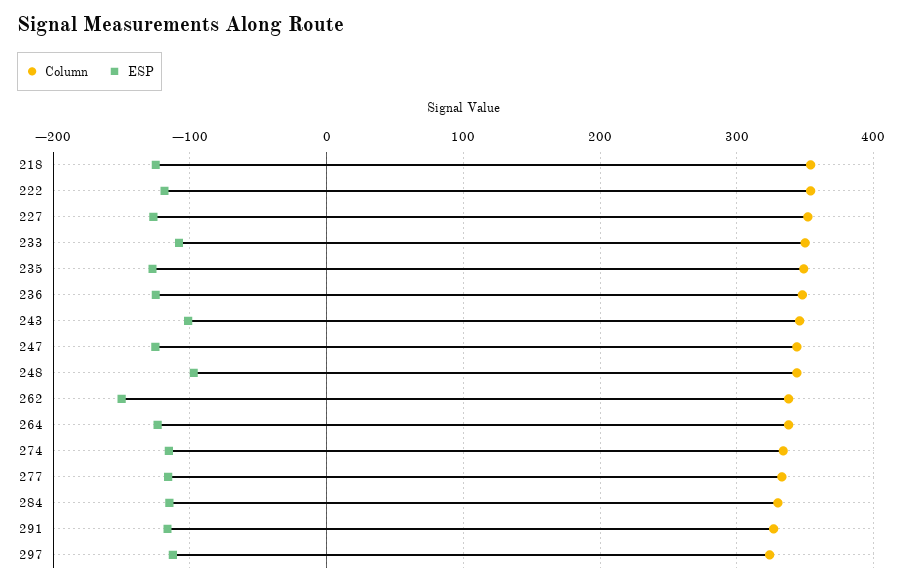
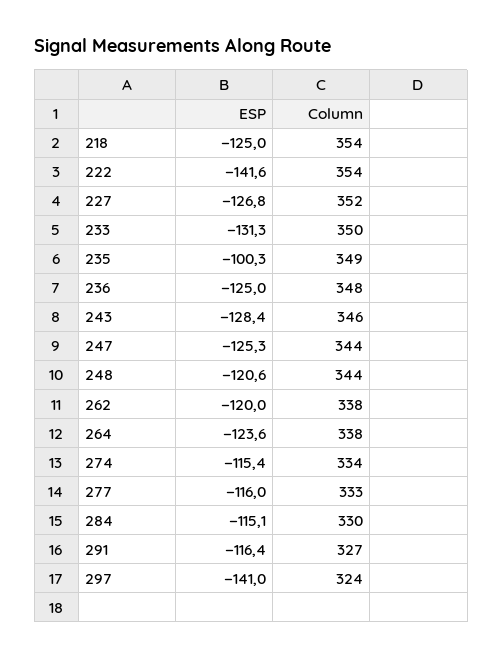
ESP, 222: -120 -> -141.6
ESP, 233: -110 -> -131.3
ESP, 235: -130 -> -100.3
ESP, 243: -100 -> -128.4
ESP, 248: -100 -> -120.6
ESP, 262: -150 -> -120
ESP, 297: -110 -> -141

